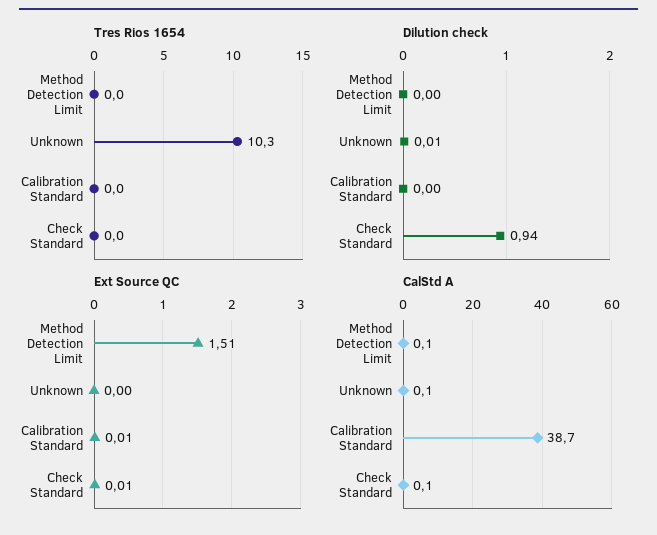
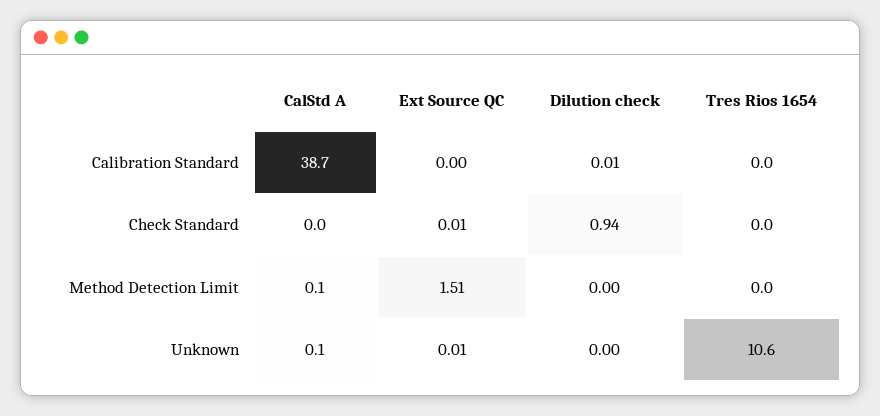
Tres Rios 1654, Unknown: 10.3 -> 10.6
Dilution check, Unknown: 0.01 -> 0
Dilution check, Calibration Standard: 0 -> 0.01
Ext Source QC, Unknown: 0 -> 0.01
Ext Source QC, Calibration Standard: 0.01 -> 0
CalStd A, Check Standard: 0.1 -> 0

